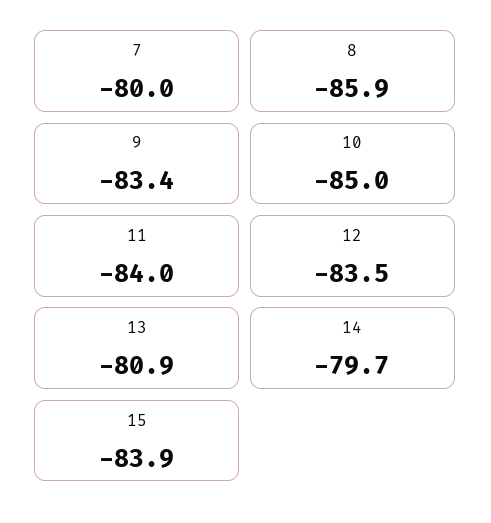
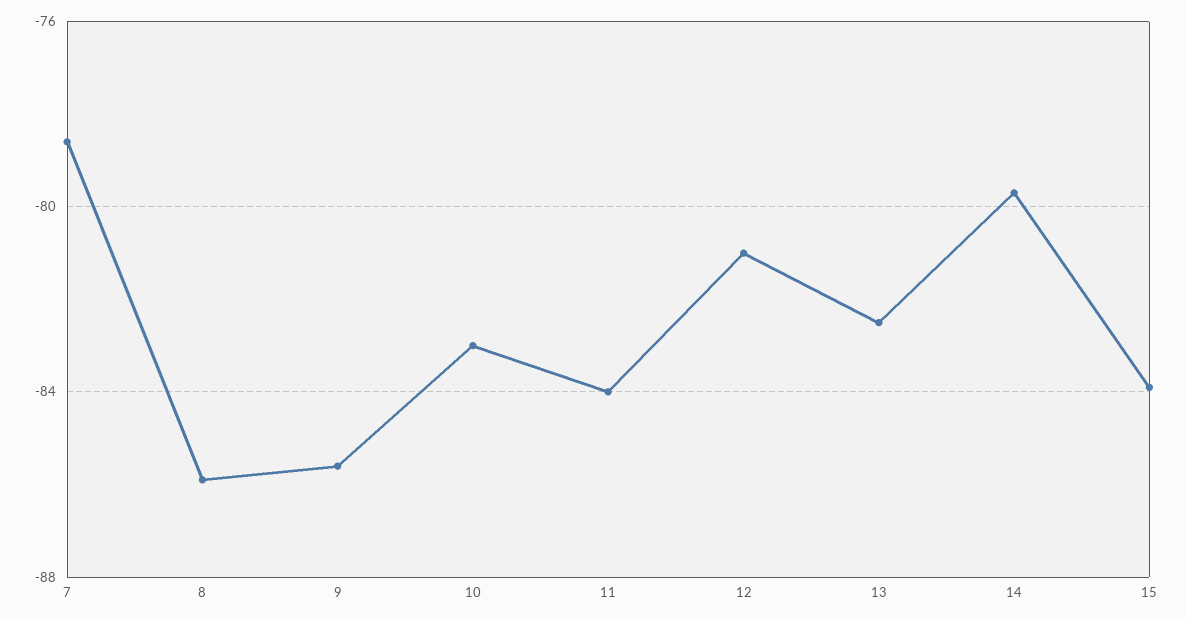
7: -80 -> -78.5
9: -83.4 -> -85.5
10: -85 -> -83
12: -83.5 -> -81
13: -80.9 -> -82.5

